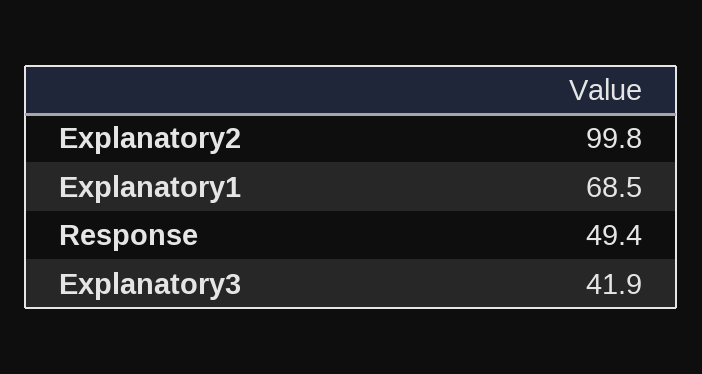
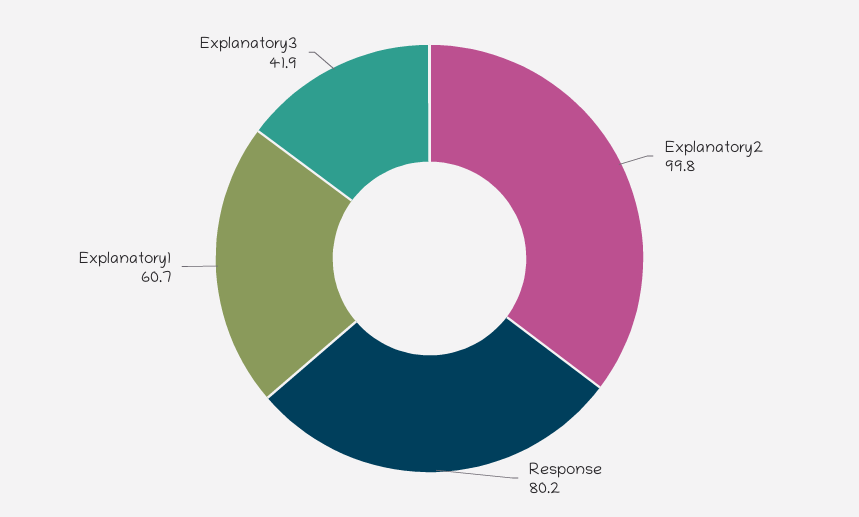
Explanatory1: 68.5 -> 60.7
Response: 49.4 -> 80.2

